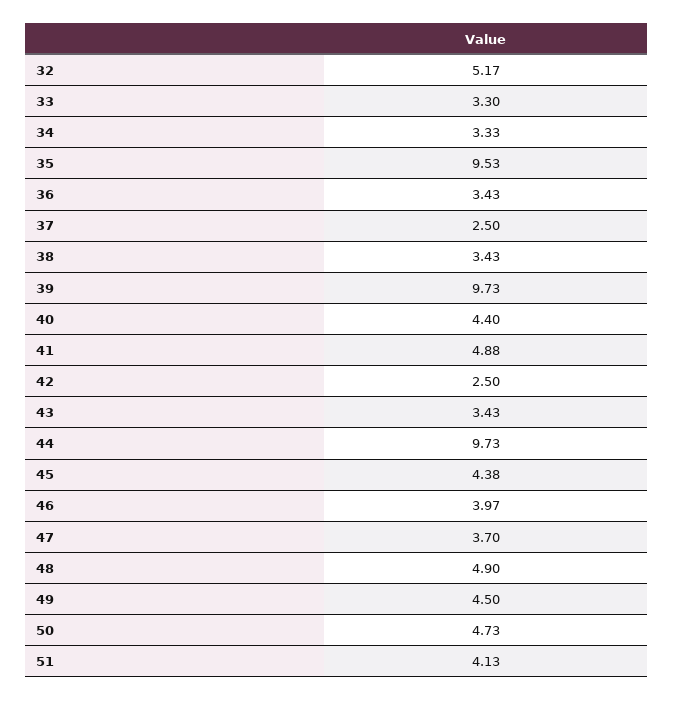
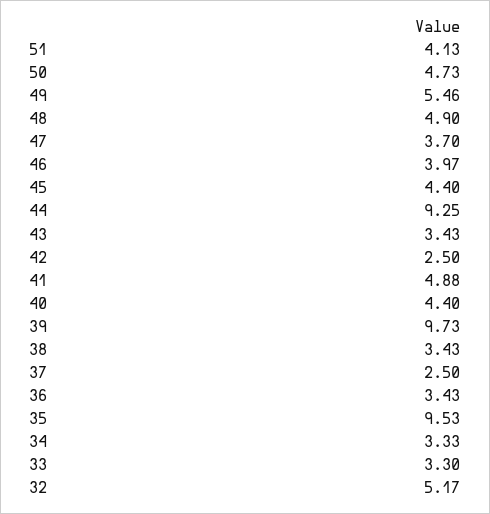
44: 9.73 -> 9.25
45: 4.38 -> 4.4
49: 4.5 -> 5.46

